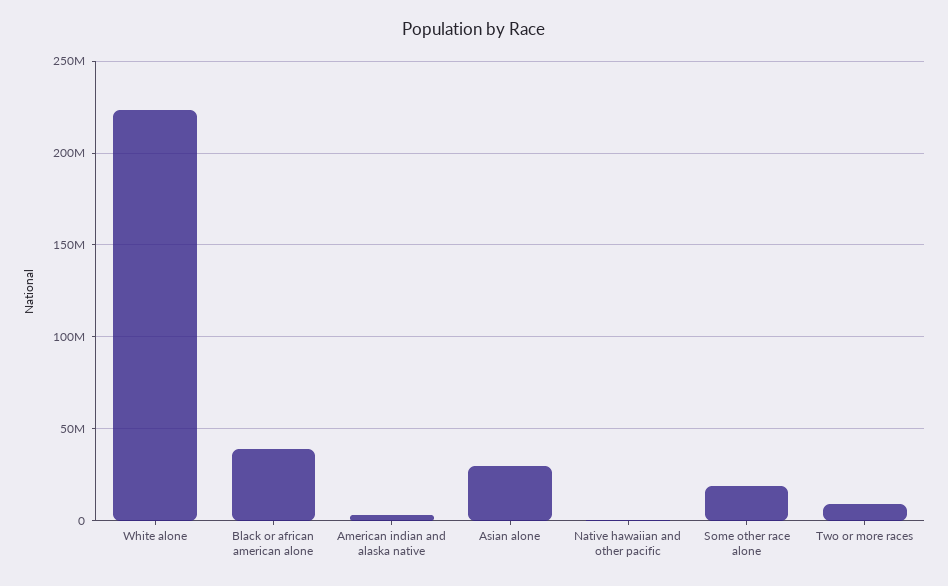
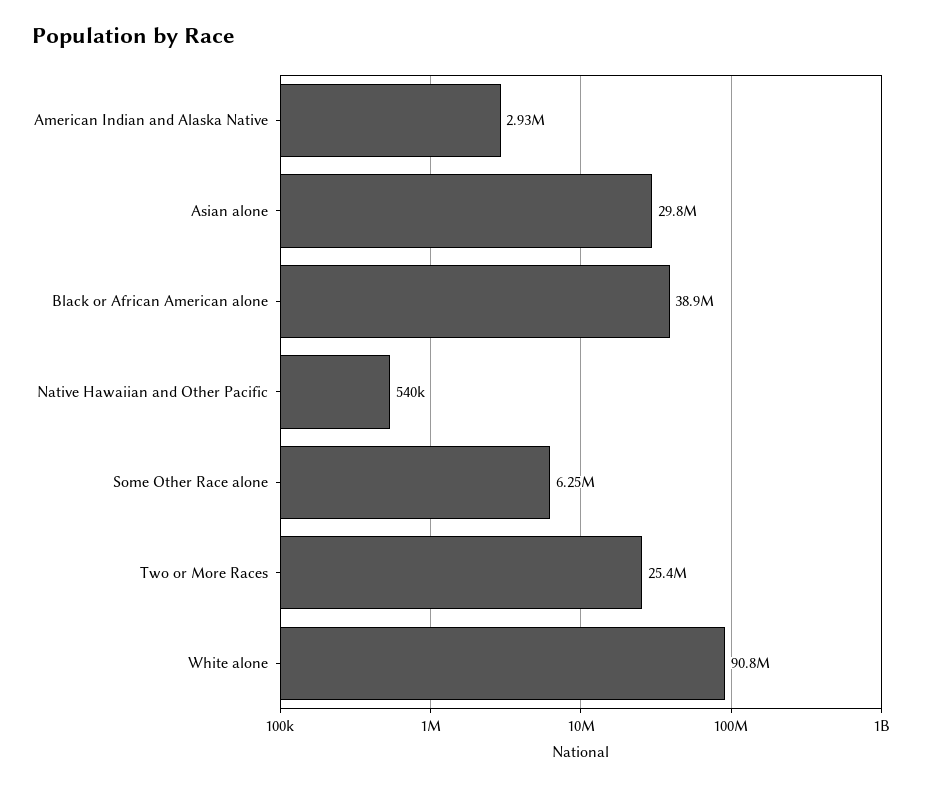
White alone: 225000000 -> 90800000
Some other race alone: 20000000 -> 6250000
Two or more races: 10000000 -> 25400000

